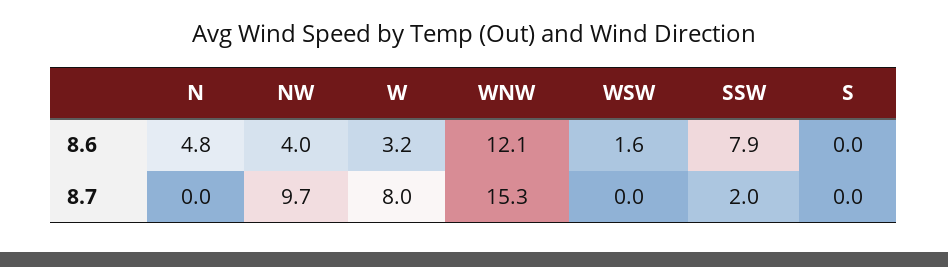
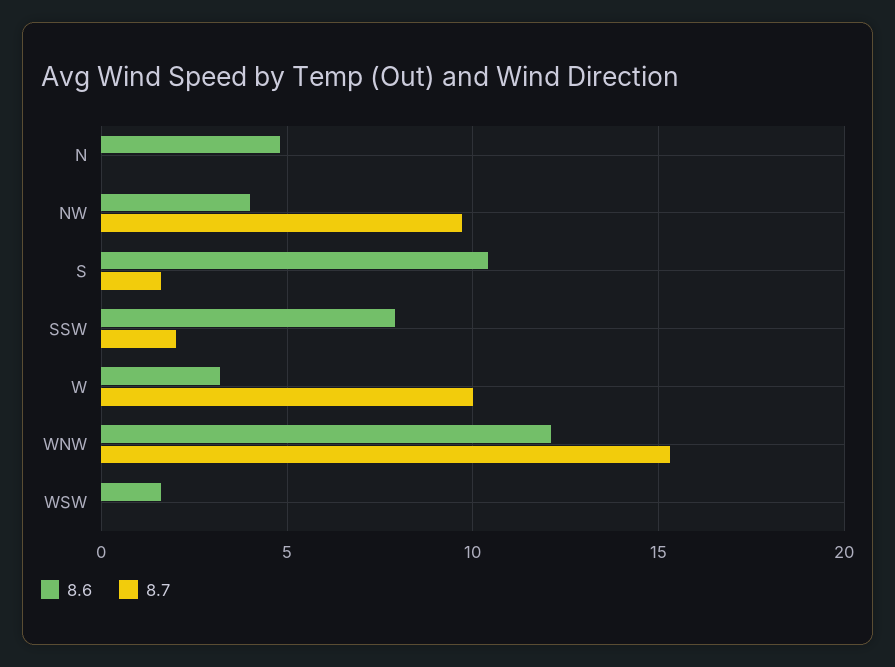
8.6, S: 0 -> 10.5
8.7, W: 8 -> 10
8.7, S: 0 -> 1.5

